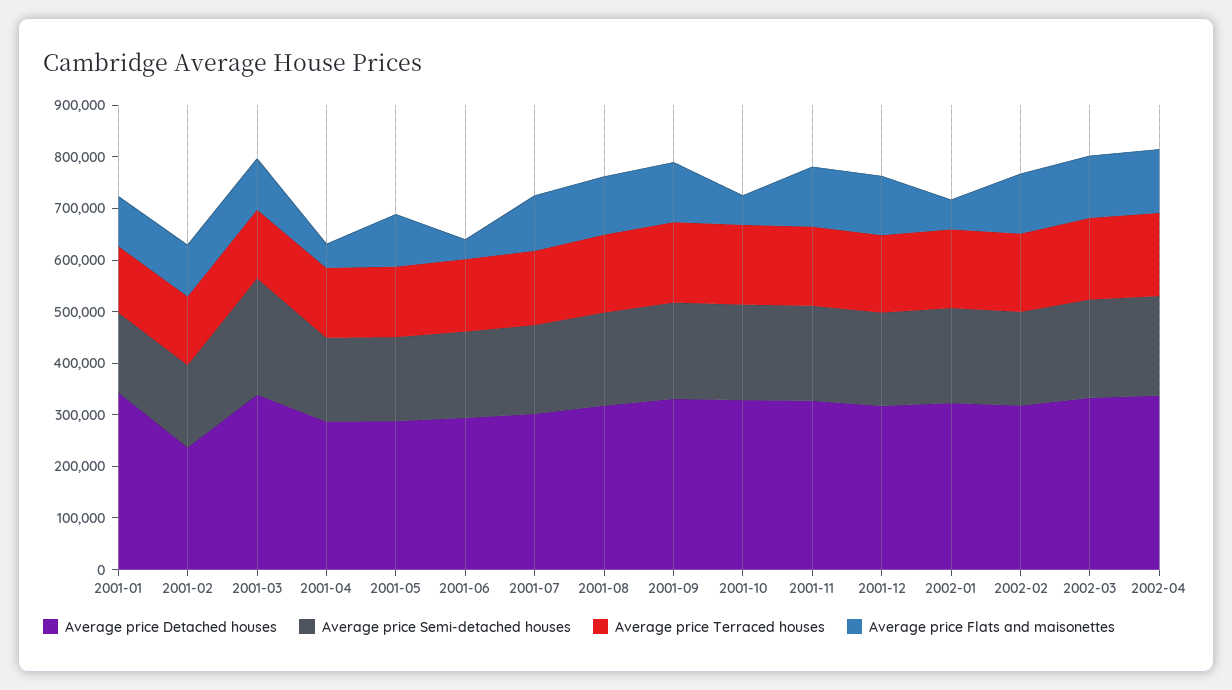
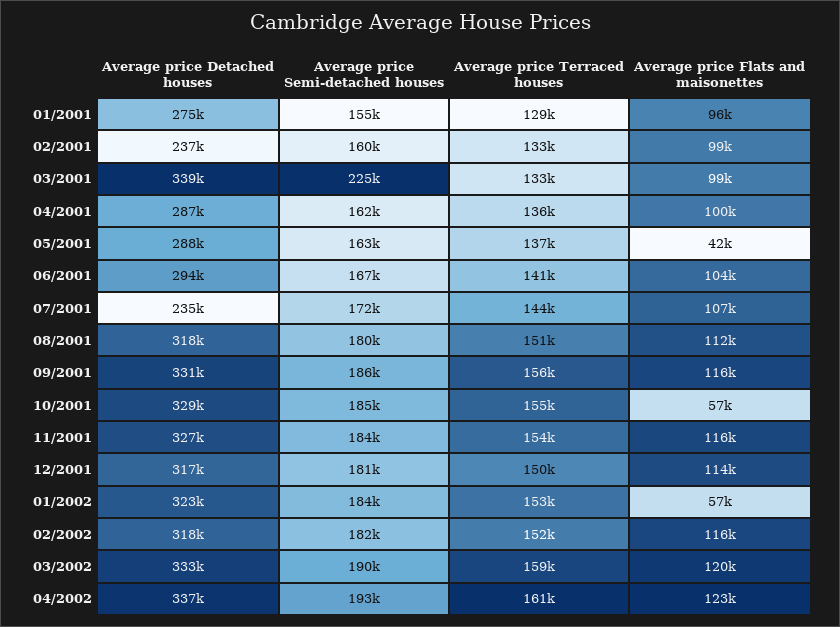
Average price Detached houses, 2001-01: 340000 -> 275000
Average price Flats and maisonettes, 2001-04: 40000 -> 100000
Average price Flats and maisonettes, 2001-05: 100000 -> 42000
Average price Flats and maisonettes, 2001-06: 40000 -> 104000
Average price Detached houses, 2001-07: 300000 -> 235000

